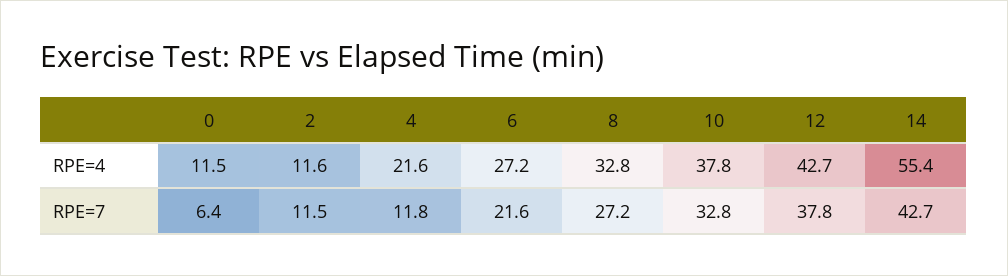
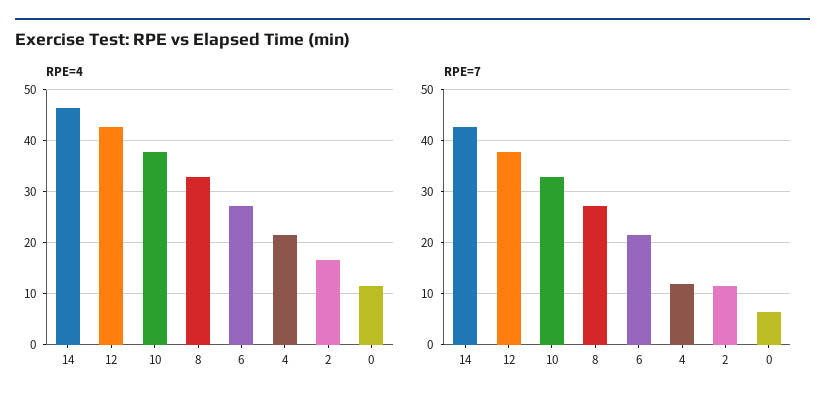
RPE=4, 2: 11.6 -> 16
RPE=4, 14: 55.4 -> 46

